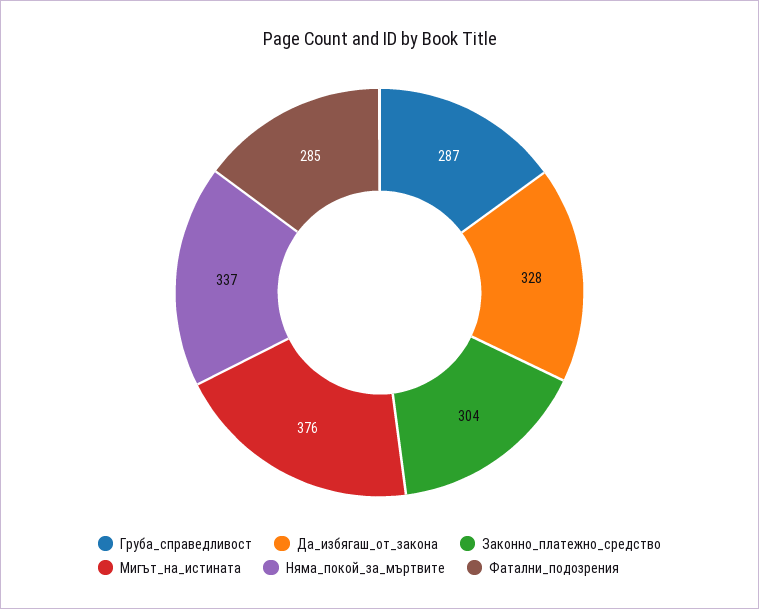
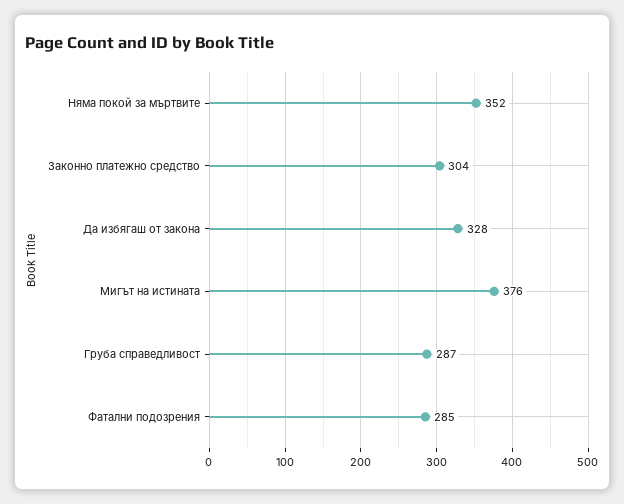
Няма_покой_за_мъртвите: 337 -> 352

